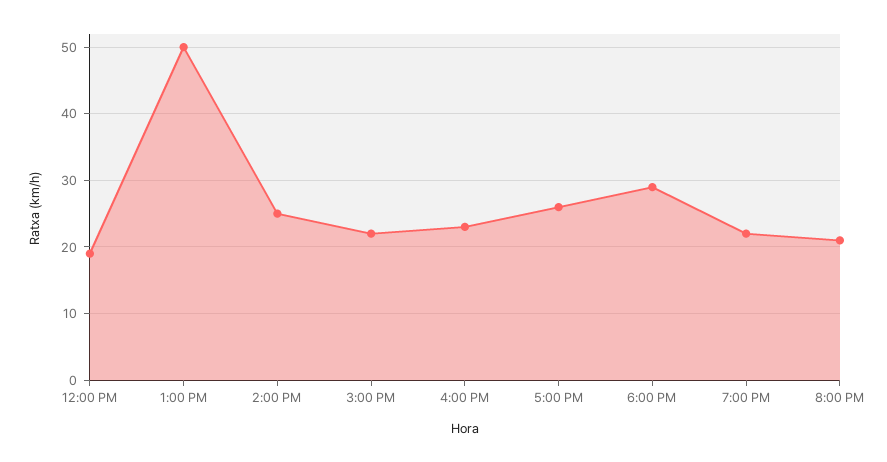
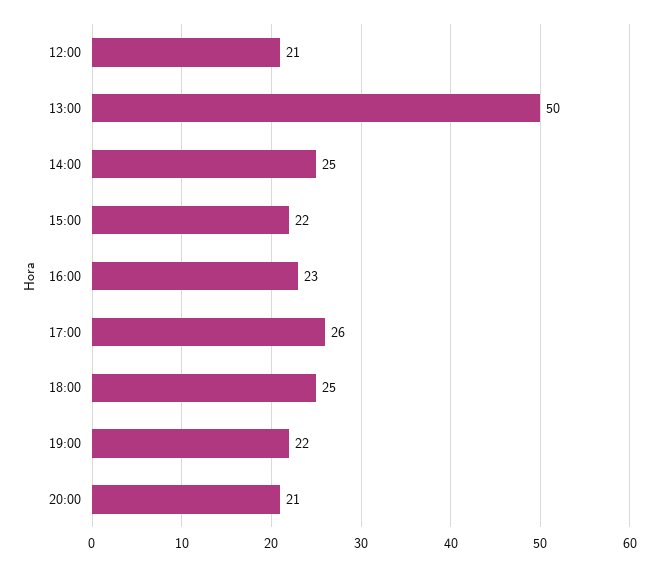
12:00 PM: 19 -> 21
6:00 PM: 29 -> 25

